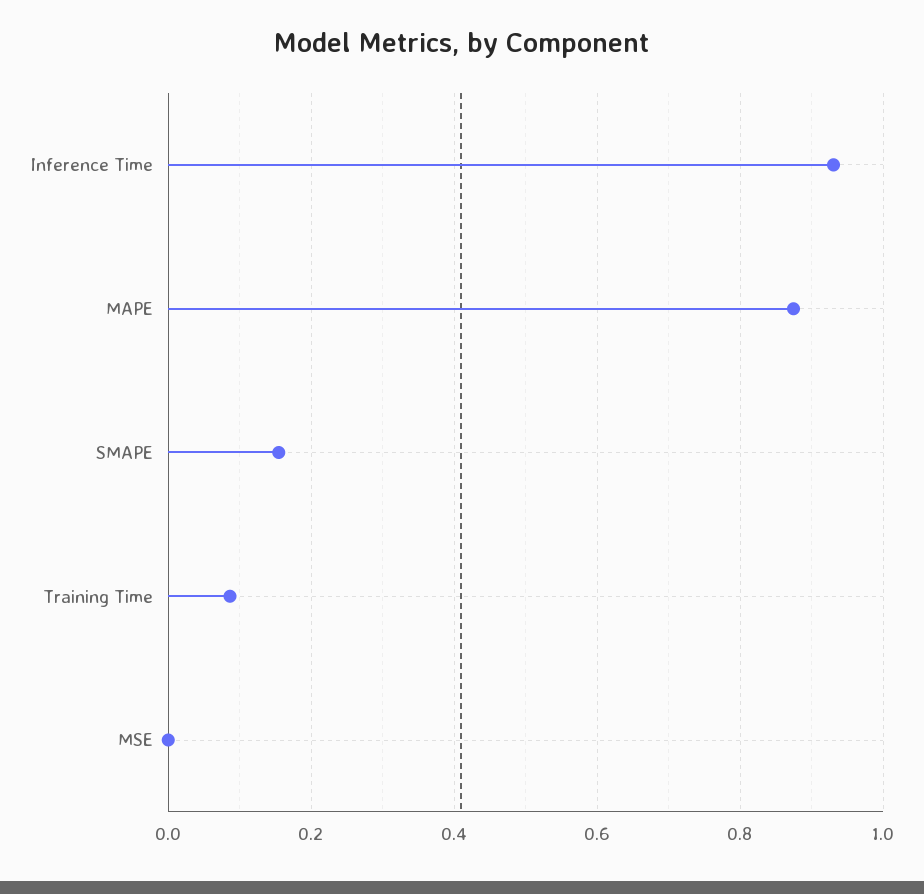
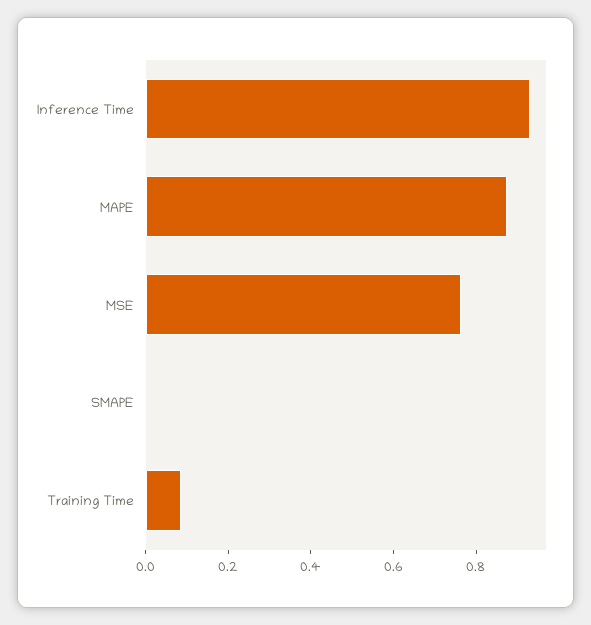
SMAPE: 0.16 -> 0
MSE: 0 -> 0.75

